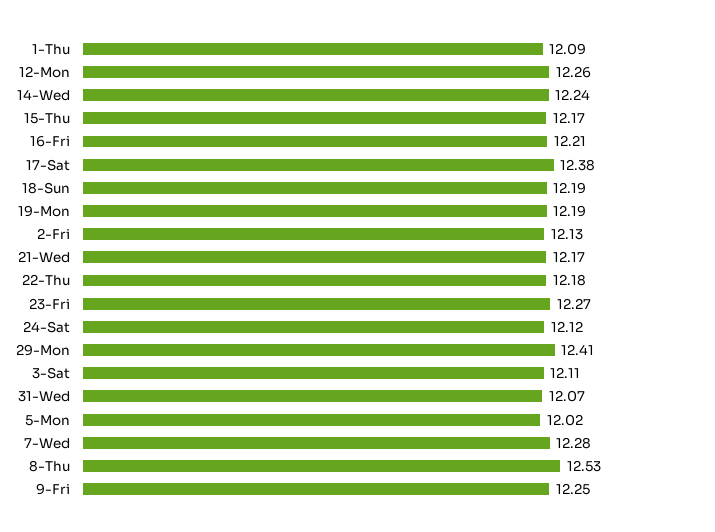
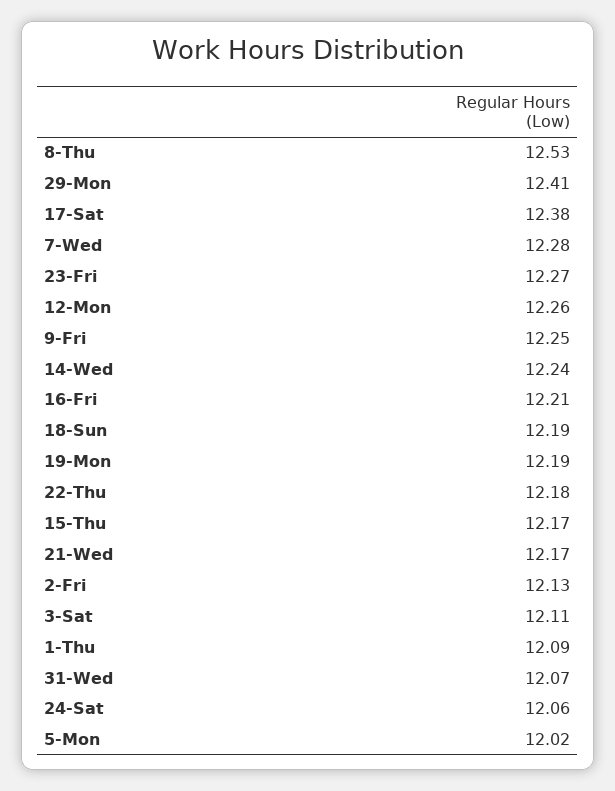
24-Sat: 12.12 -> 12.06

